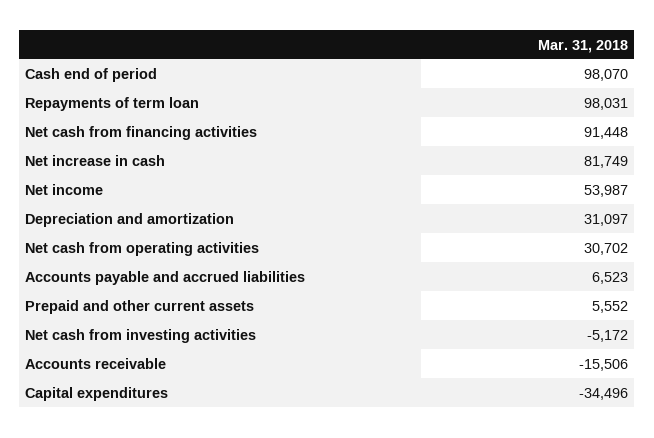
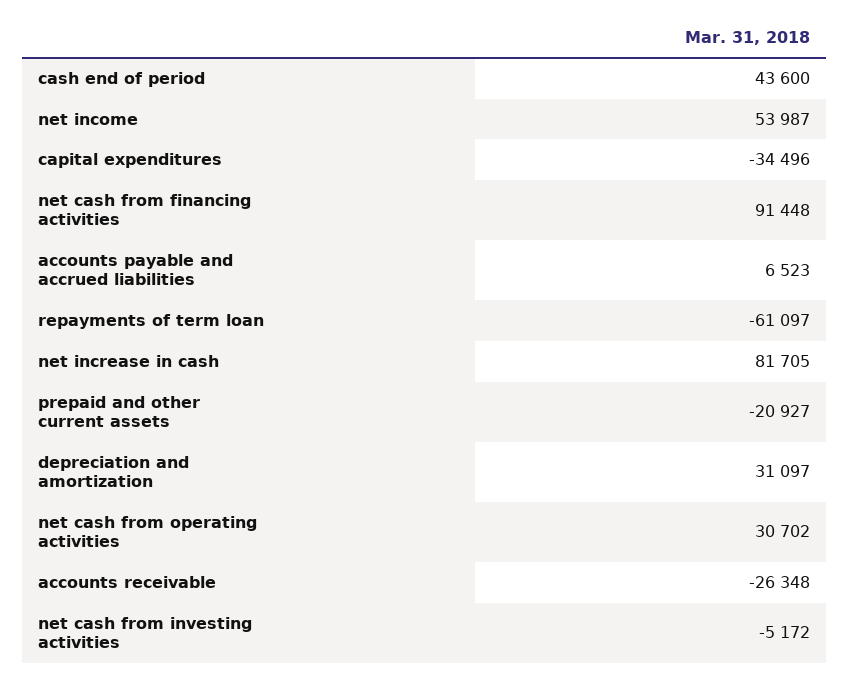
Cash end of period: 98070 -> 43600
Repayments of term loan: 98031 -> -61097
Net increase in cash: 81749 -> 81705
Prepaid and other current assets: 5552 -> -20927
Accounts receivable: -15506 -> -26348

